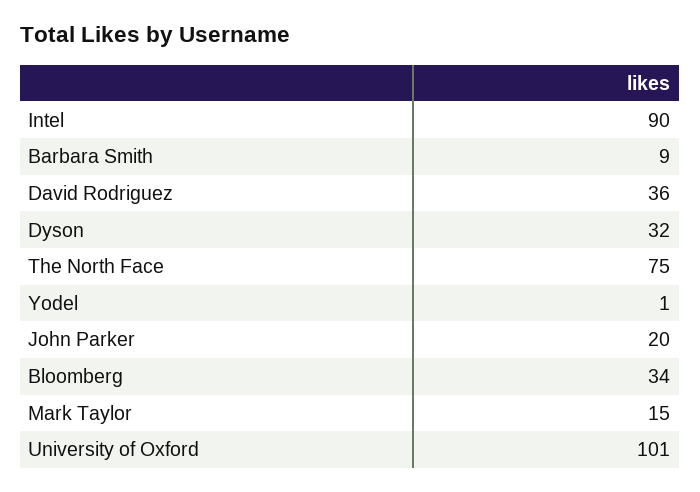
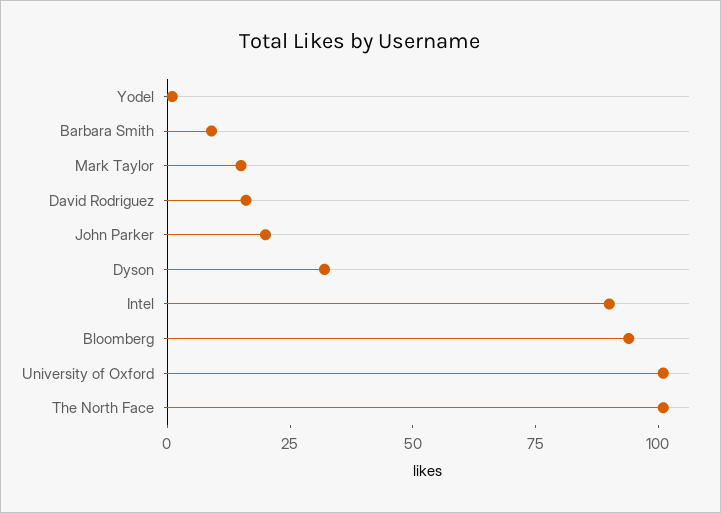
David Rodriguez: 36 -> 15
The North Face: 75 -> 100
Bloomberg: 34 -> 95

